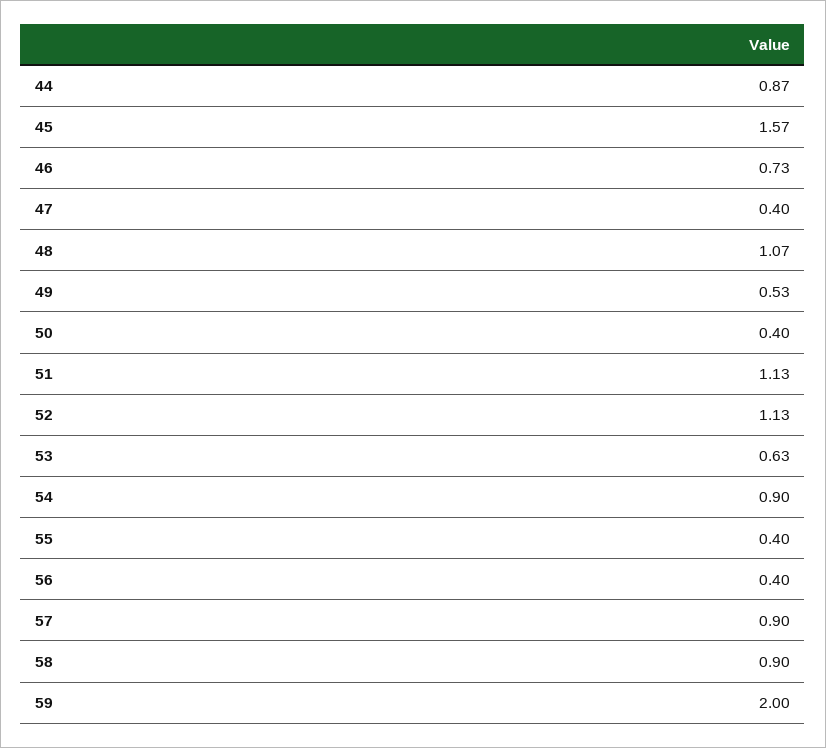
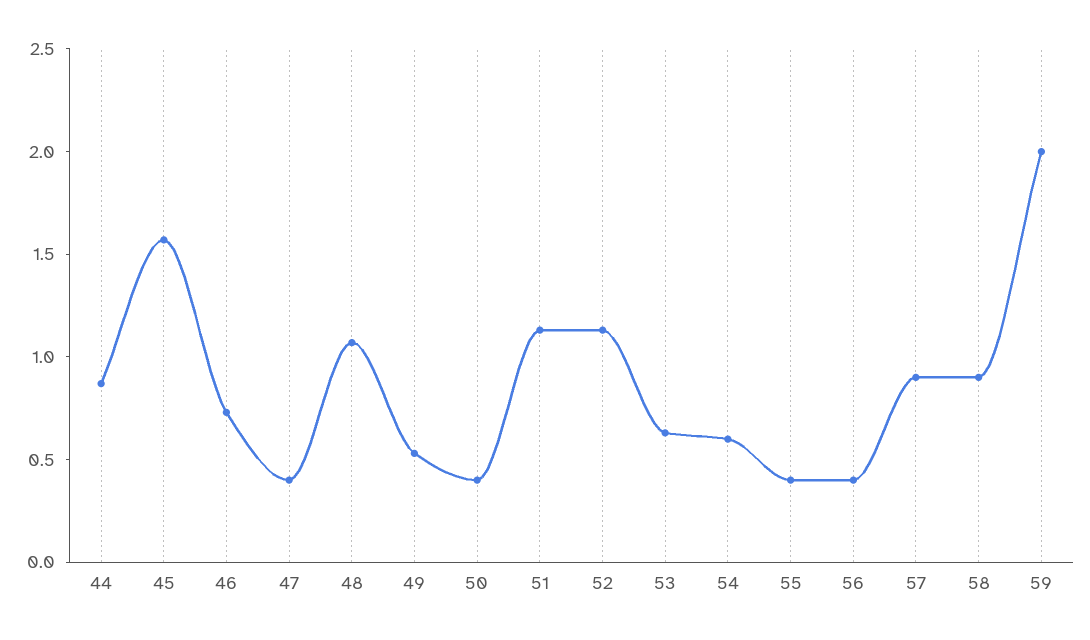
54: 0.9 -> 0.6

